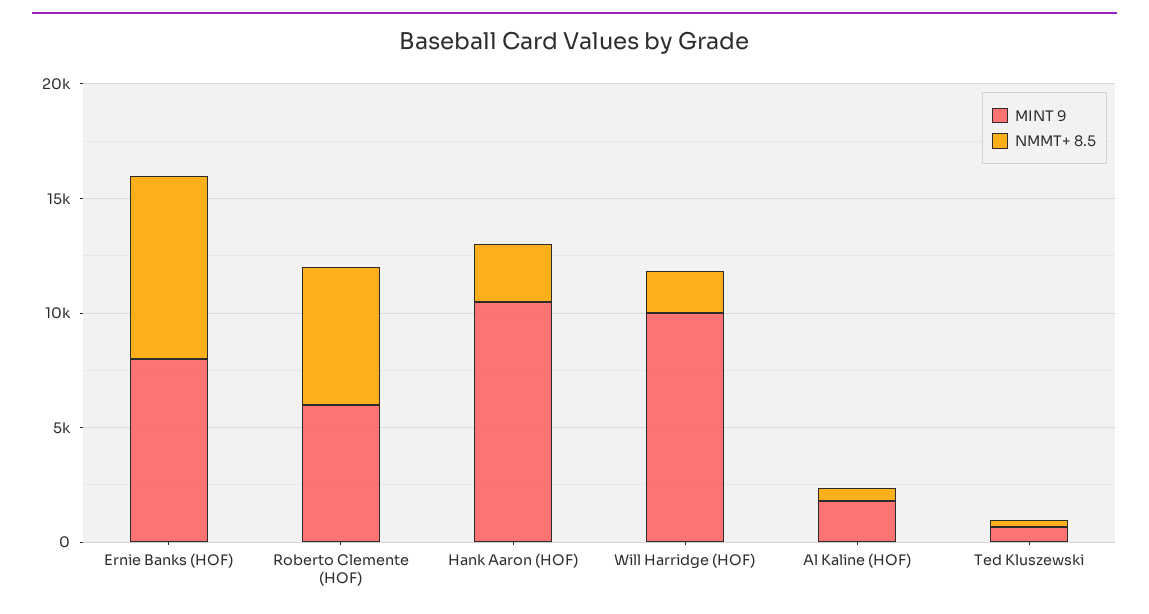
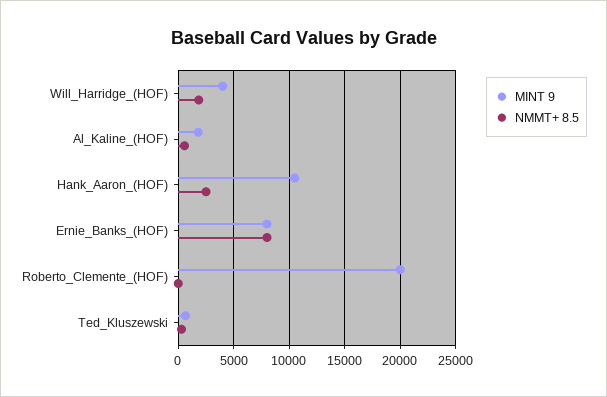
MINT 9, Roberto Clemente (HOF): 6000 -> 20000
NMMT+ 8.5, Roberto Clemente (HOF): 6000 -> 0
MINT 9, Will Harridge (HOF): 10000 -> 4000

